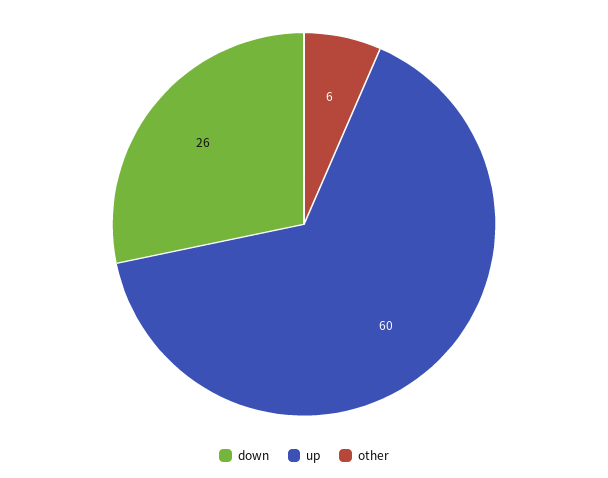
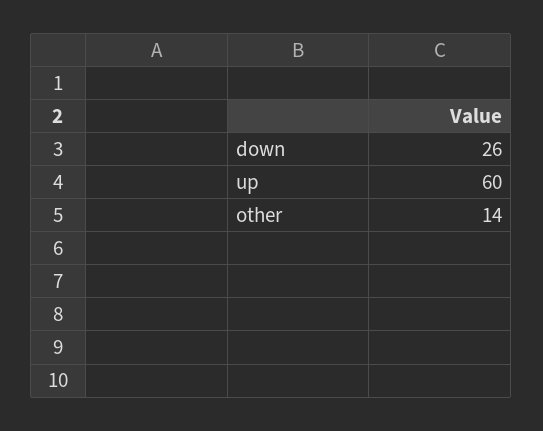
other: 6 -> 14

